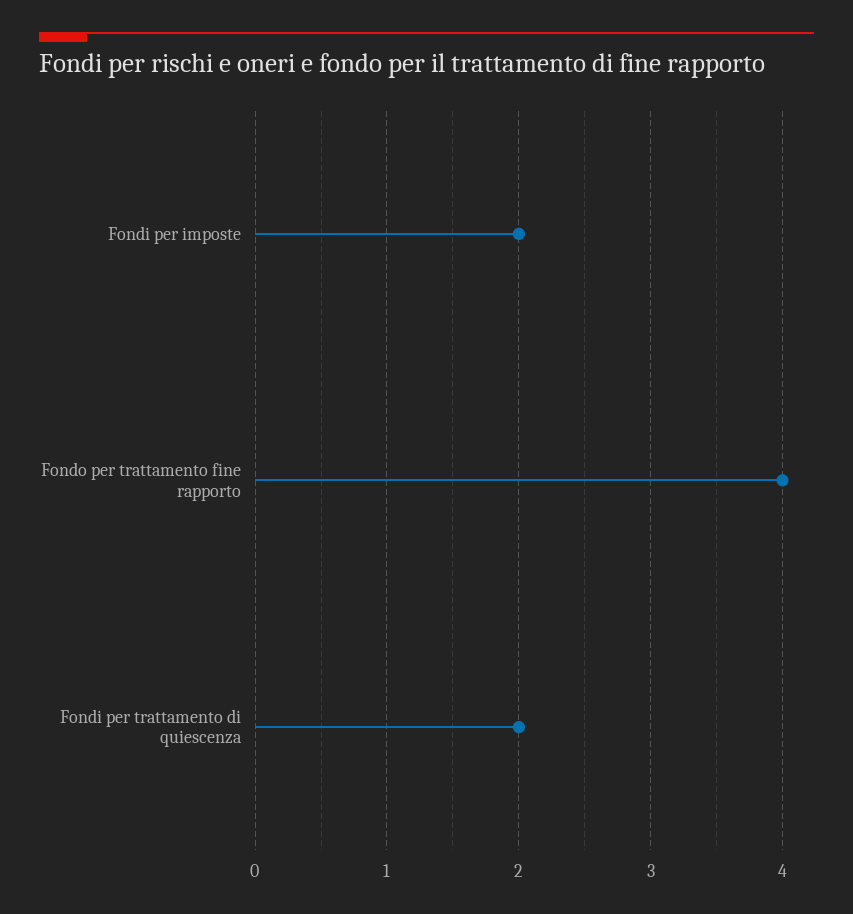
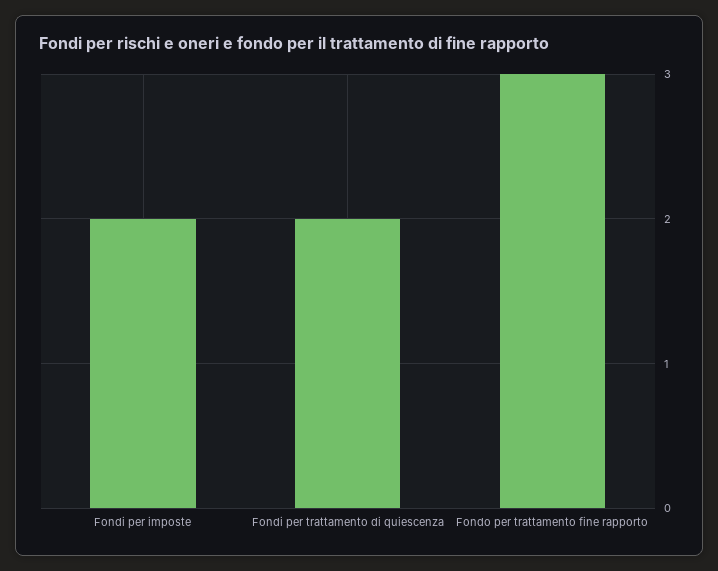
Fondo per trattamento fine rapporto: 4 -> 3

